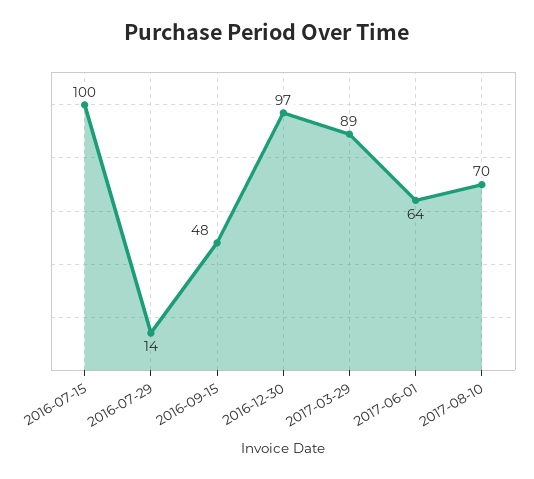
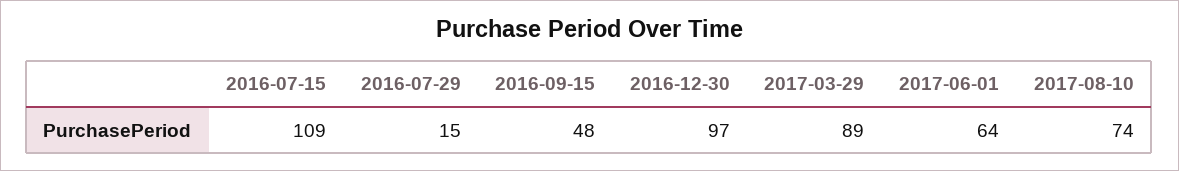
2016-07-15: 100 -> 109
2016-07-29: 14 -> 15
2017-08-10: 70 -> 74

